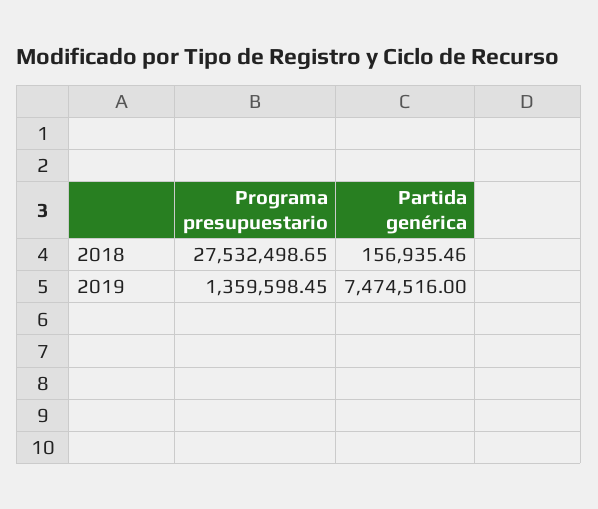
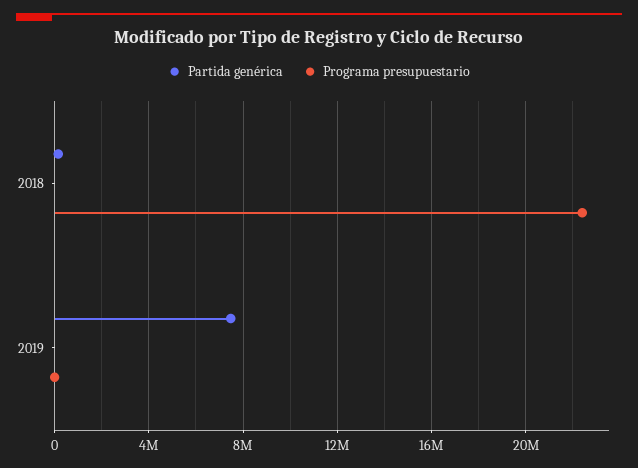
Programa presupuestario, 2018: 27532498.65 -> 22500000
Programa presupuestario, 2019: 1359598.45 -> 0

